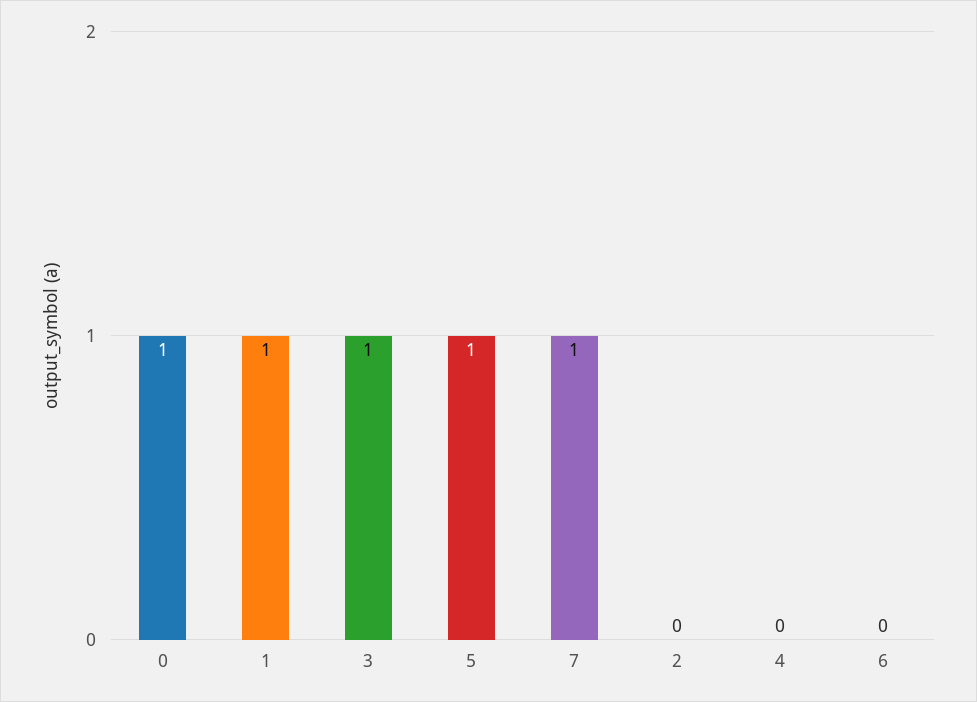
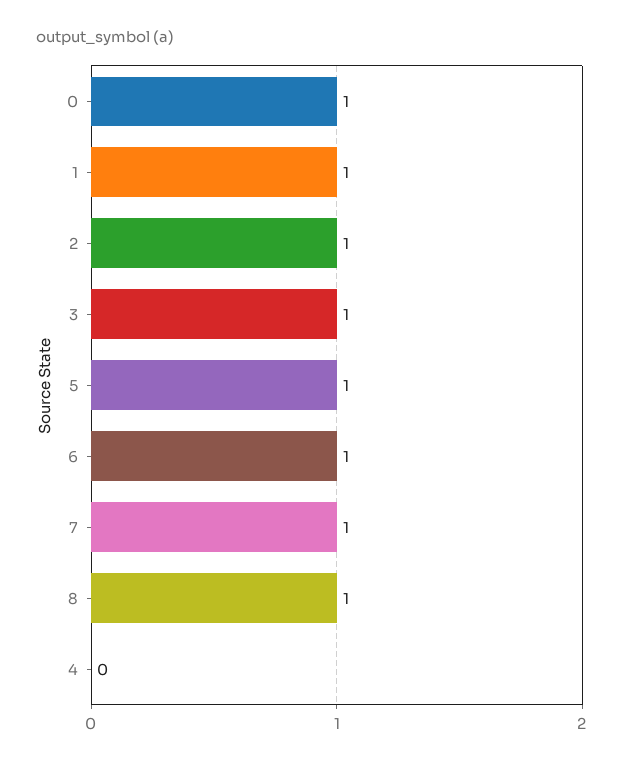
2: 0 -> 1
6: 0 -> 1
8: none -> 1

